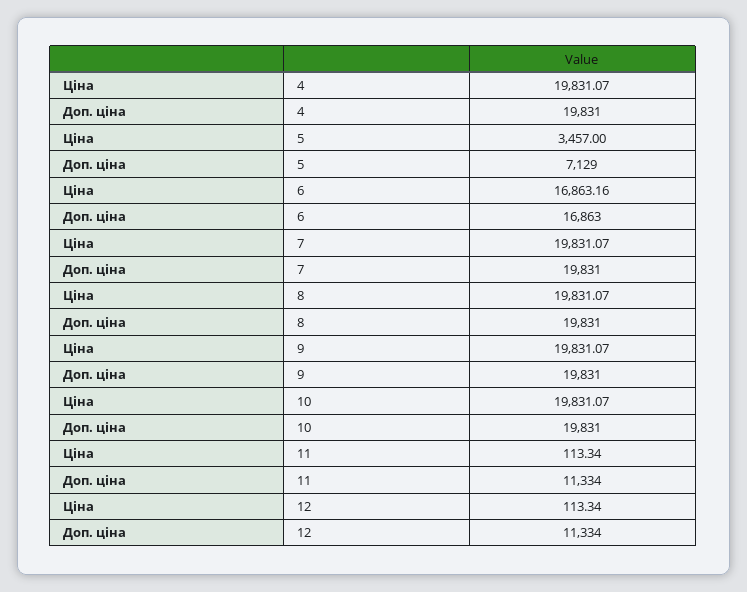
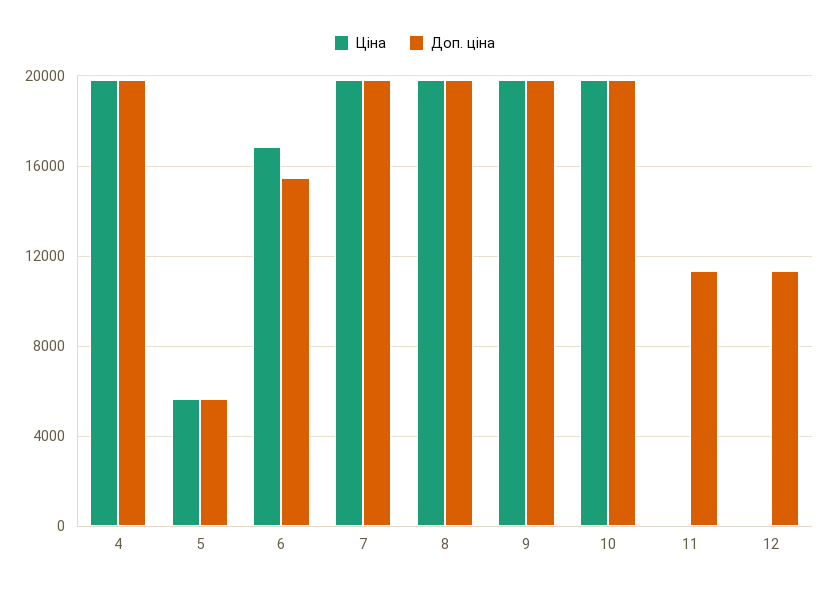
Ціна, 5: 3457 -> 5500
Доп. ціна, 5: 7129 -> 5500
Доп. ціна, 6: 16863 -> 15500

